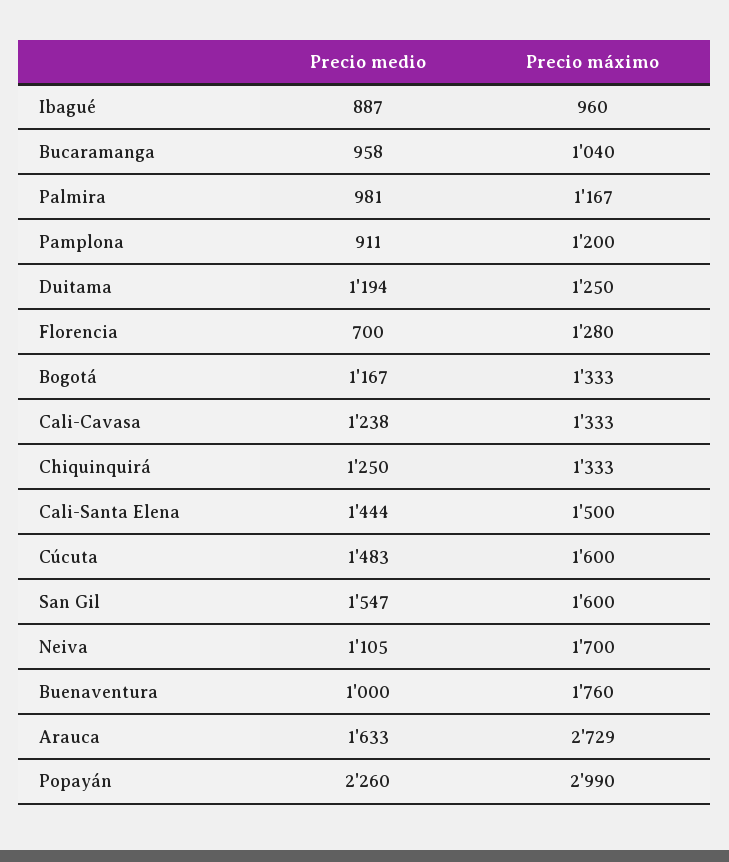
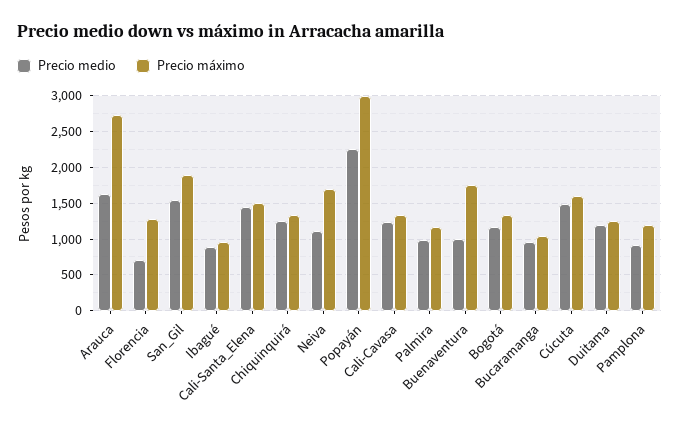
Precio máximo, San Gil: 1600 -> 1900

